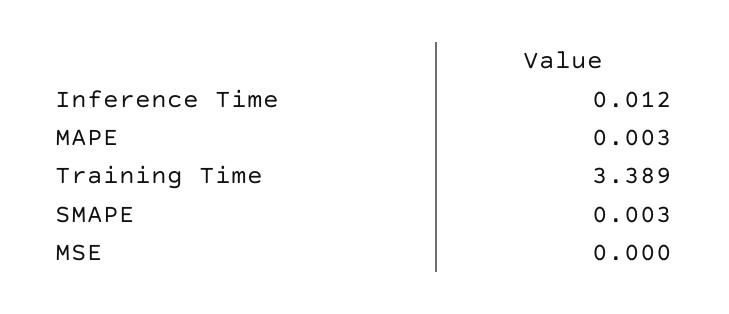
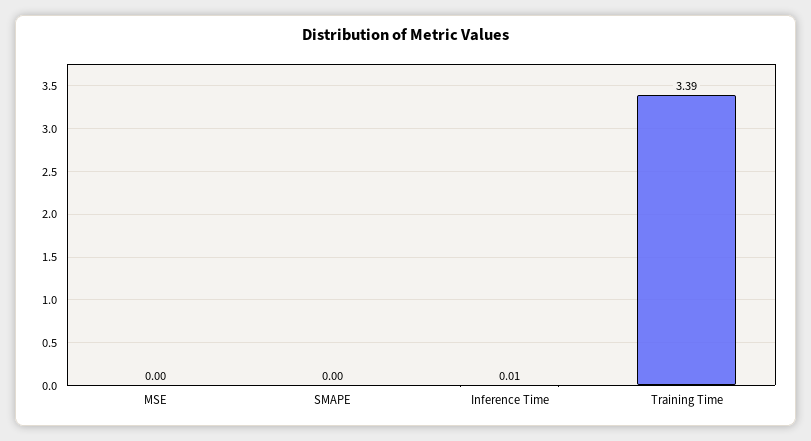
MAPE: 0.003 -> none

